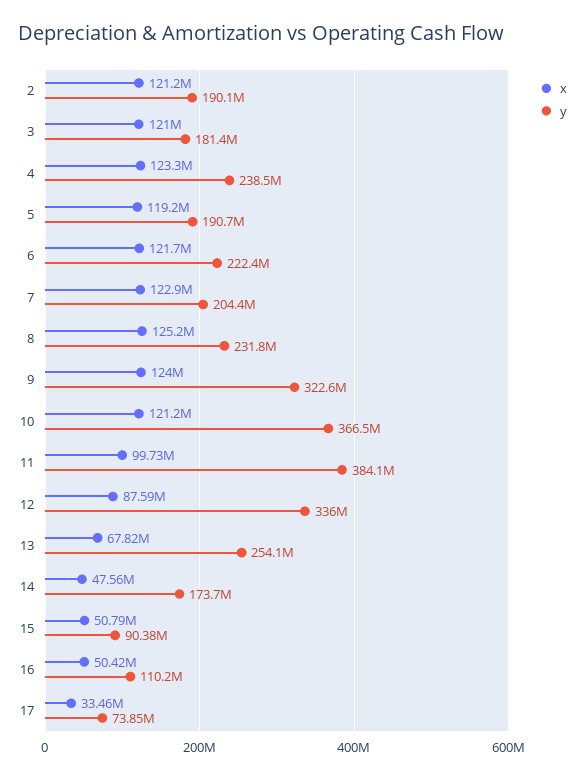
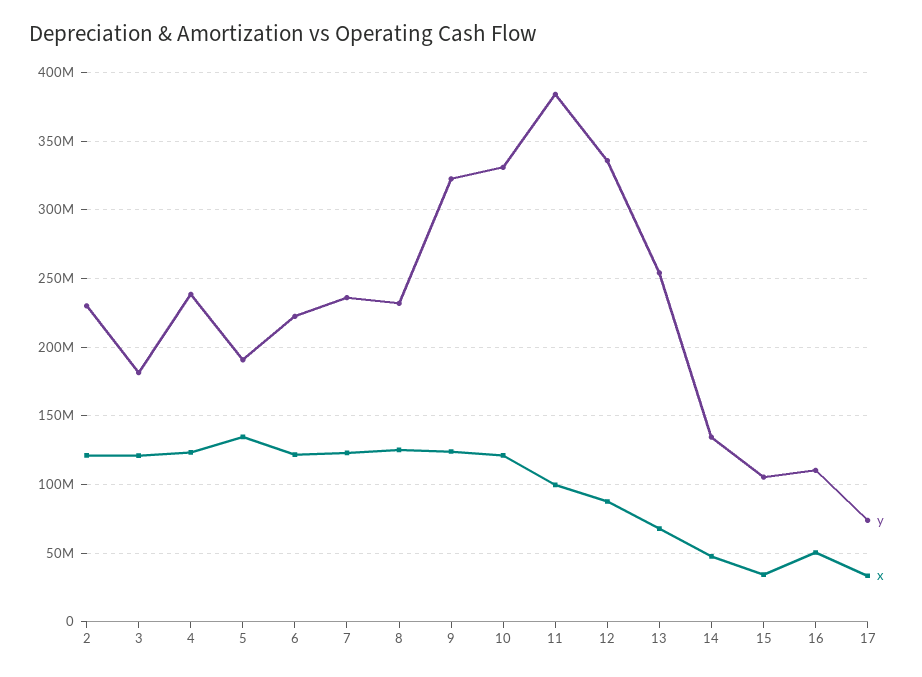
y, 2: 190100000 -> 230000000
x, 5: 119200000 -> 135000000
y, 7: 204400000 -> 235000000
y, 10: 366500000 -> 330000000
y, 14: 173700000 -> 135000000
x, 15: 50790000 -> 35000000
y, 15: 90380000 -> 105000000

